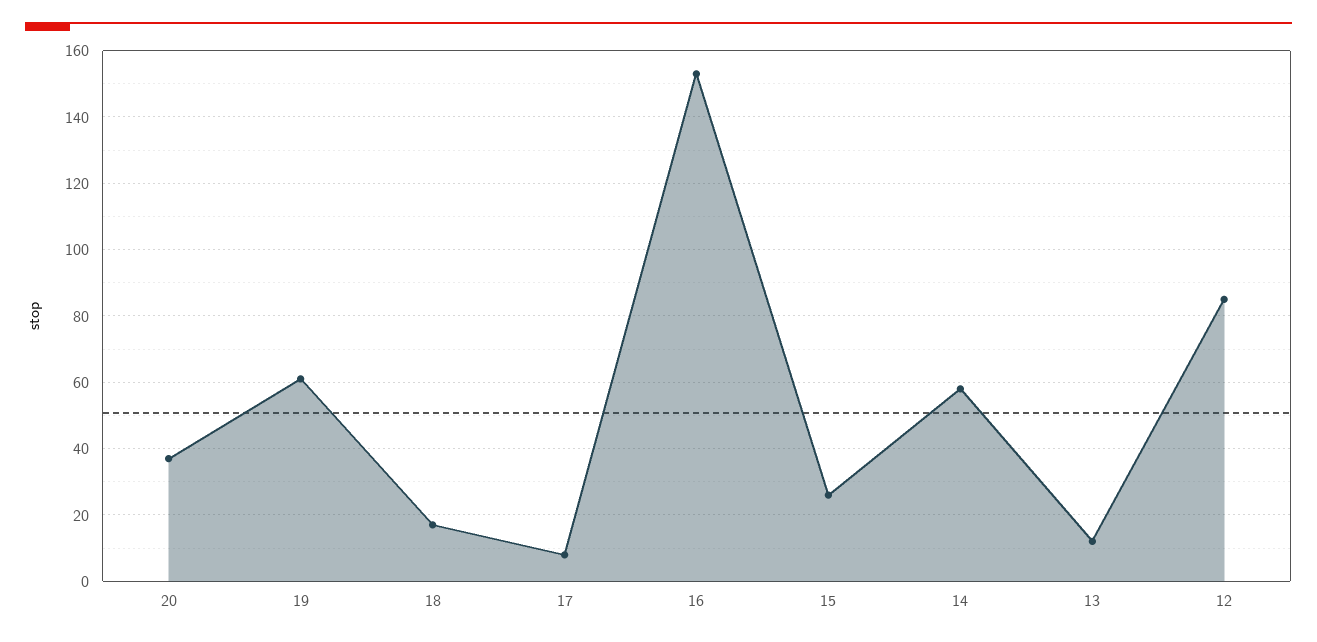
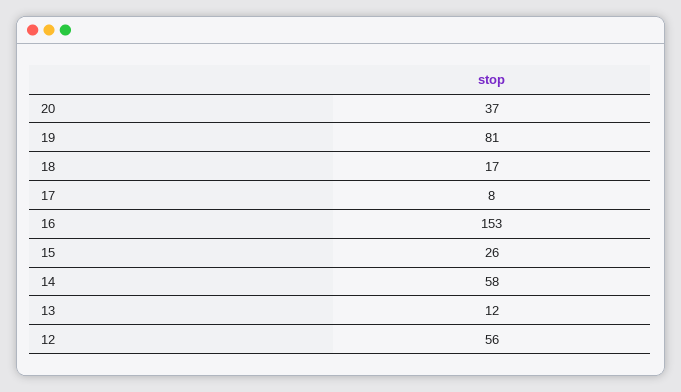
19: 60 -> 81
12: 85 -> 56

